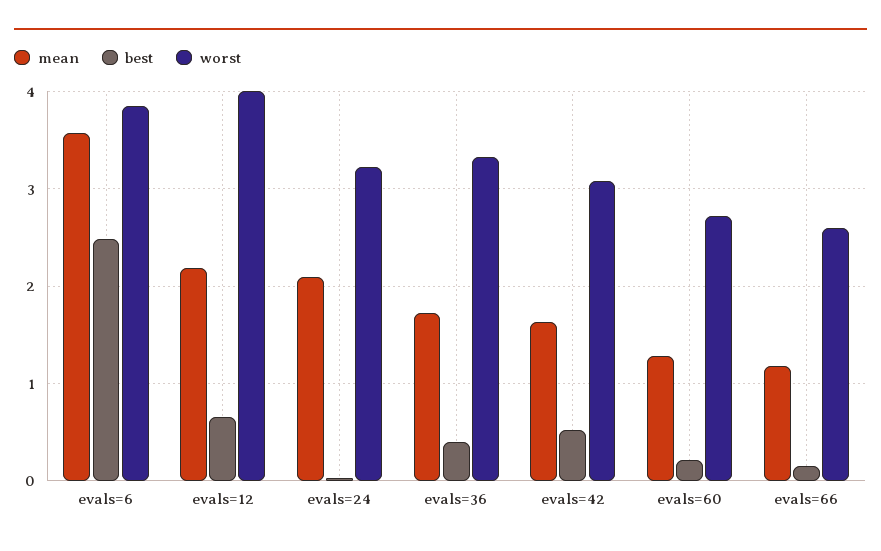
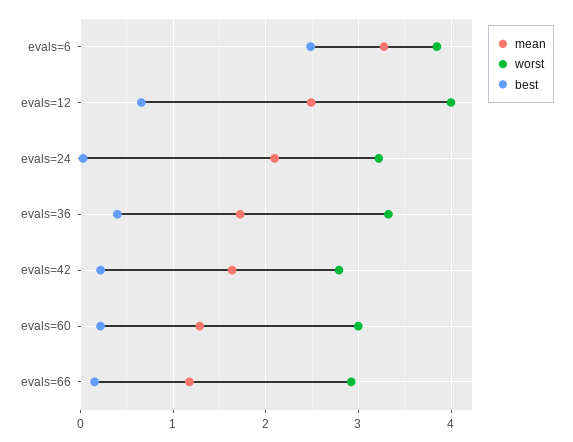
mean, evals=6: 3.6 -> 3.3
mean, evals=12: 2.2 -> 2.5
best, evals=42: 0.5 -> 0.2
worst, evals=42: 3.1 -> 2.8
worst, evals=60: 2.7 -> 3
worst, evals=66: 2.6 -> 2.9

